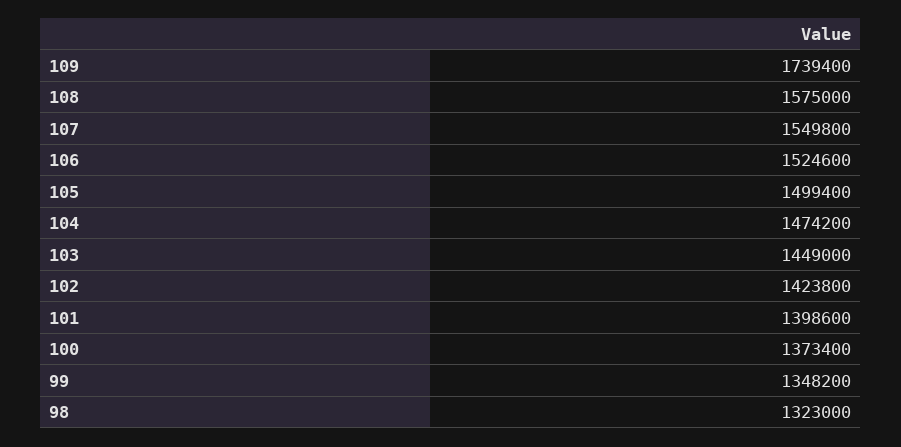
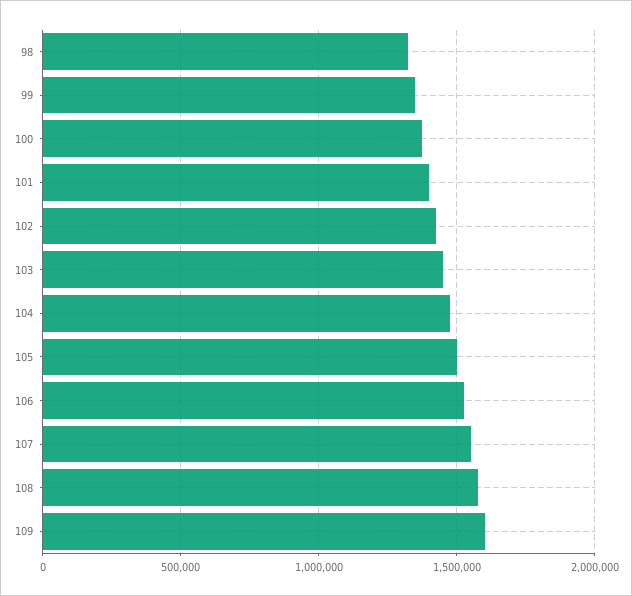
109: 1739400 -> 1600000

